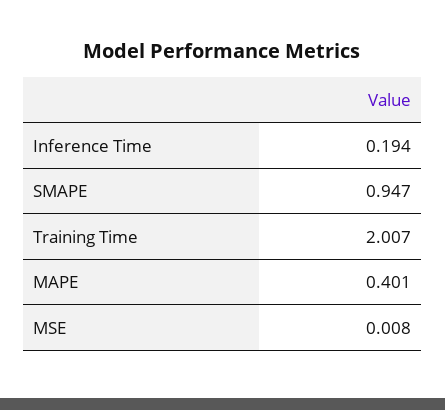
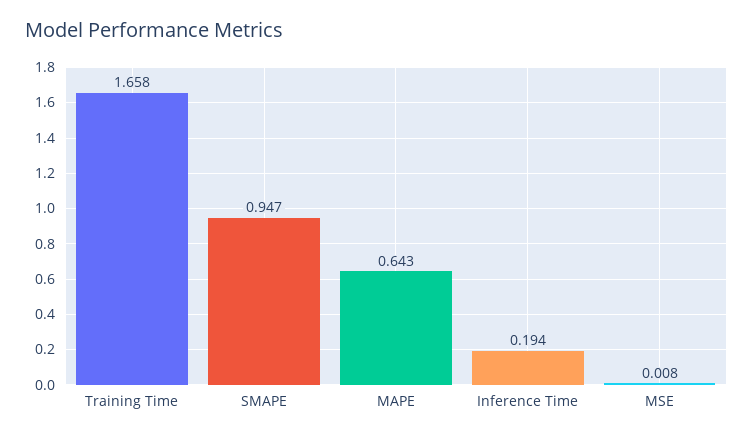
Training Time: 2.007 -> 1.658
MAPE: 0.401 -> 0.643

